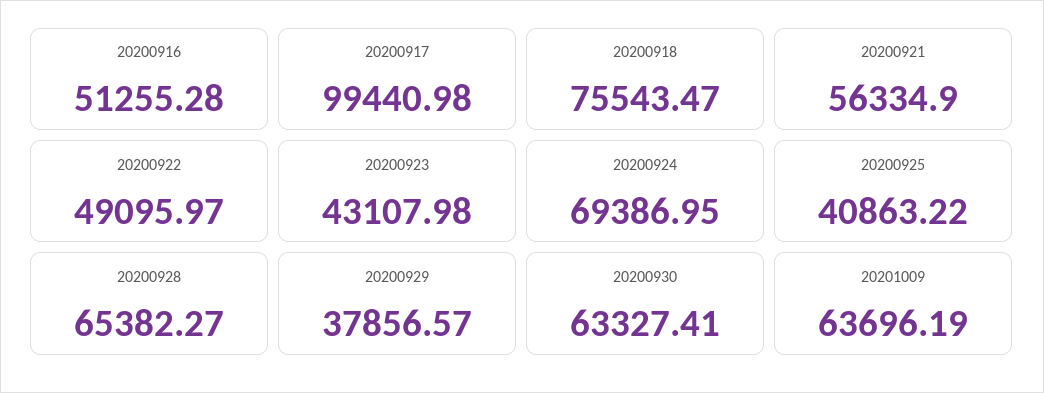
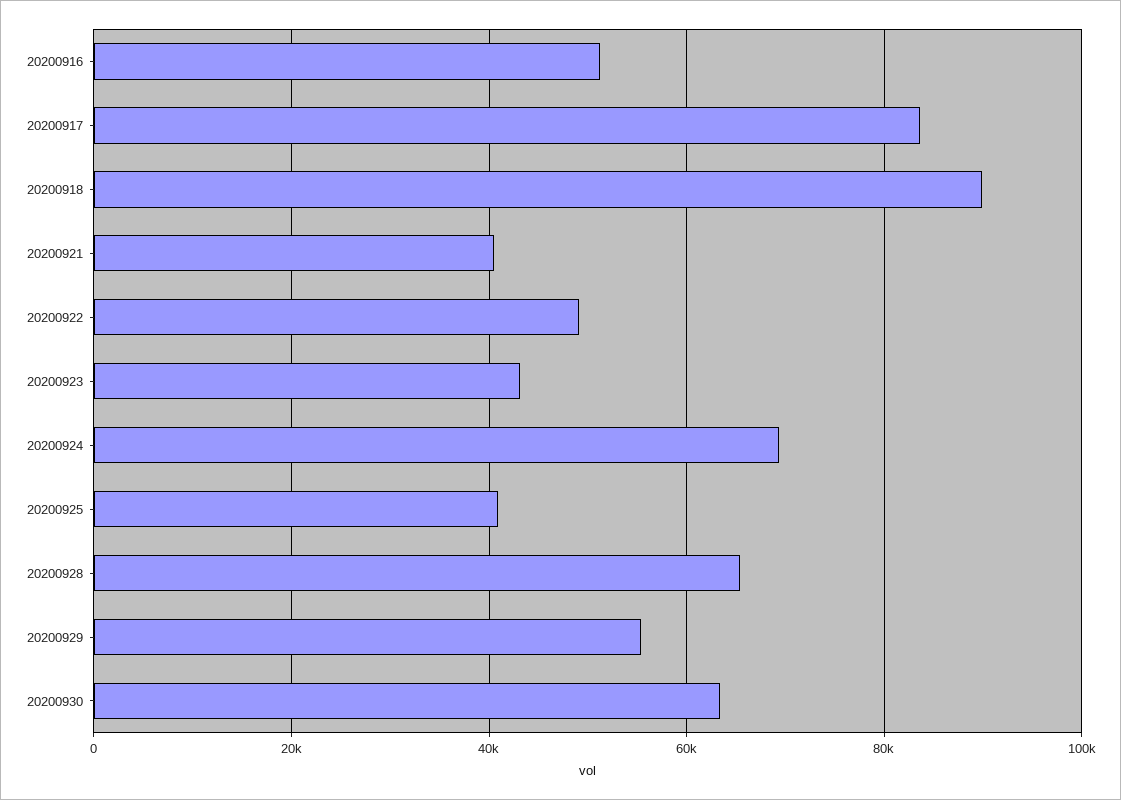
20200917: 99440.98 -> 84000
20200918: 75543.47 -> 90000
20200921: 56334.9 -> 40000
20200929: 37856.57 -> 56000
20201009: 63696.19 -> none

